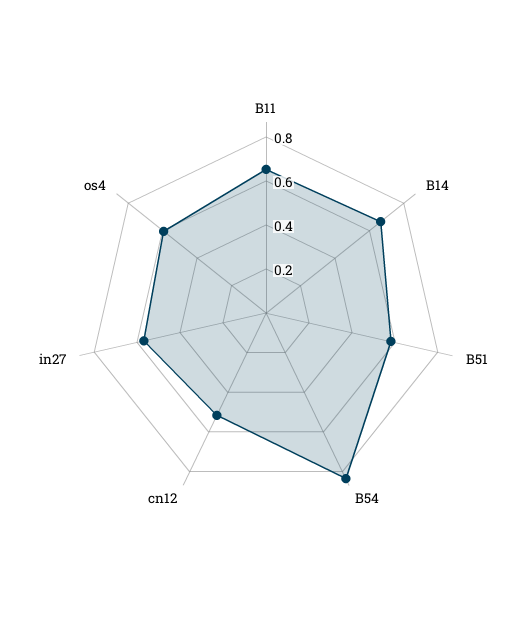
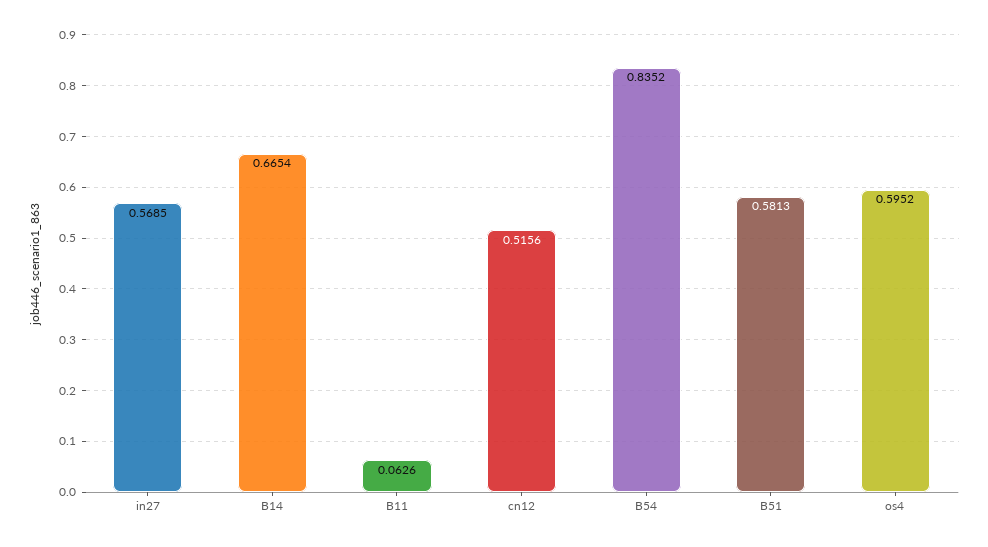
B11: 0.65 -> 0.0626

